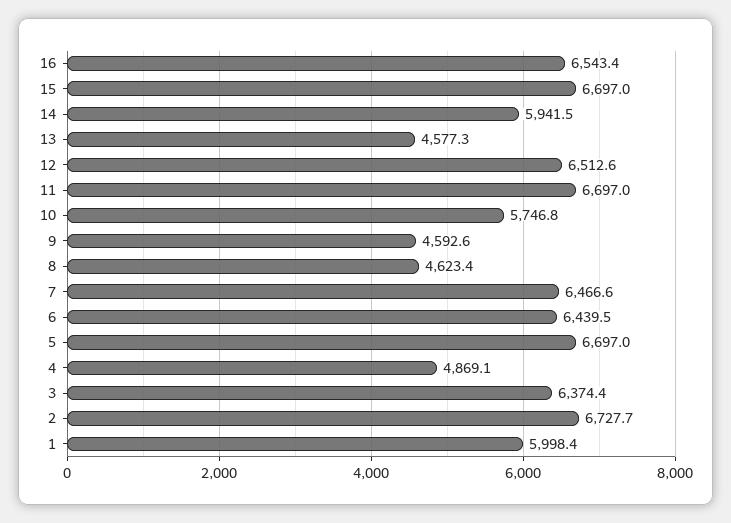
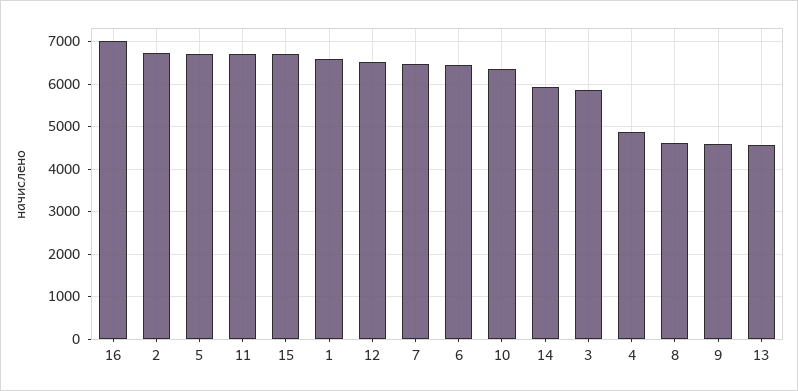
16: 6543.4 -> 7000
10: 5746.8 -> 6400
3: 6374.4 -> 5800
1: 5998.4 -> 6600

